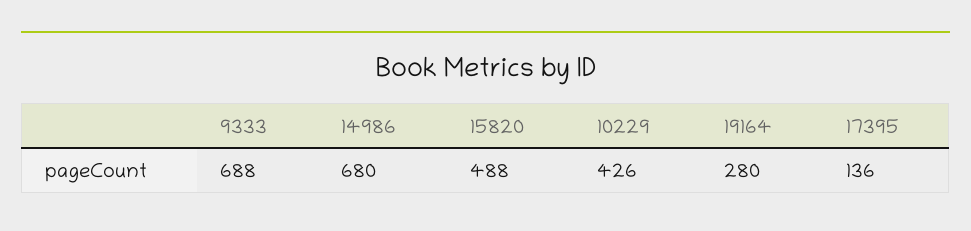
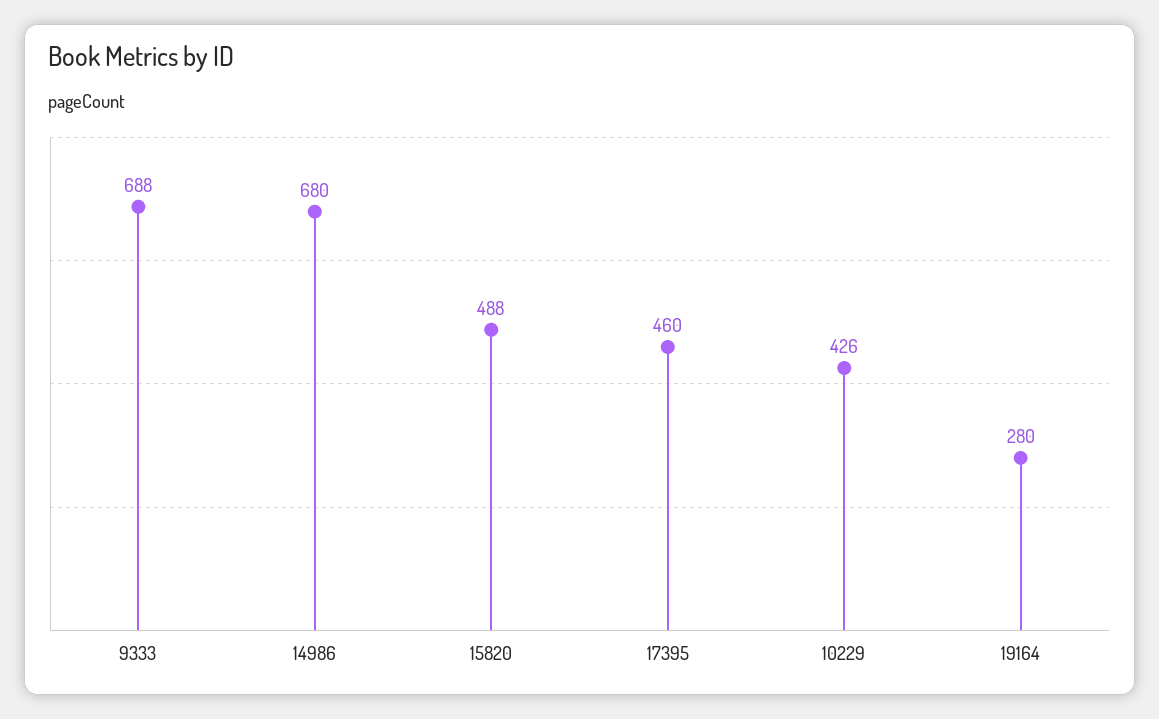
17395: 136 -> 460

